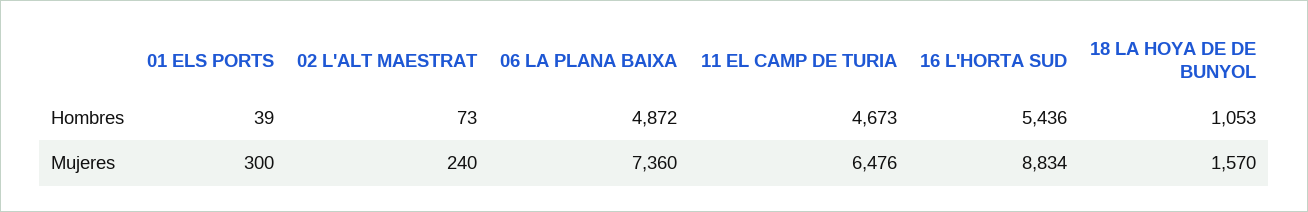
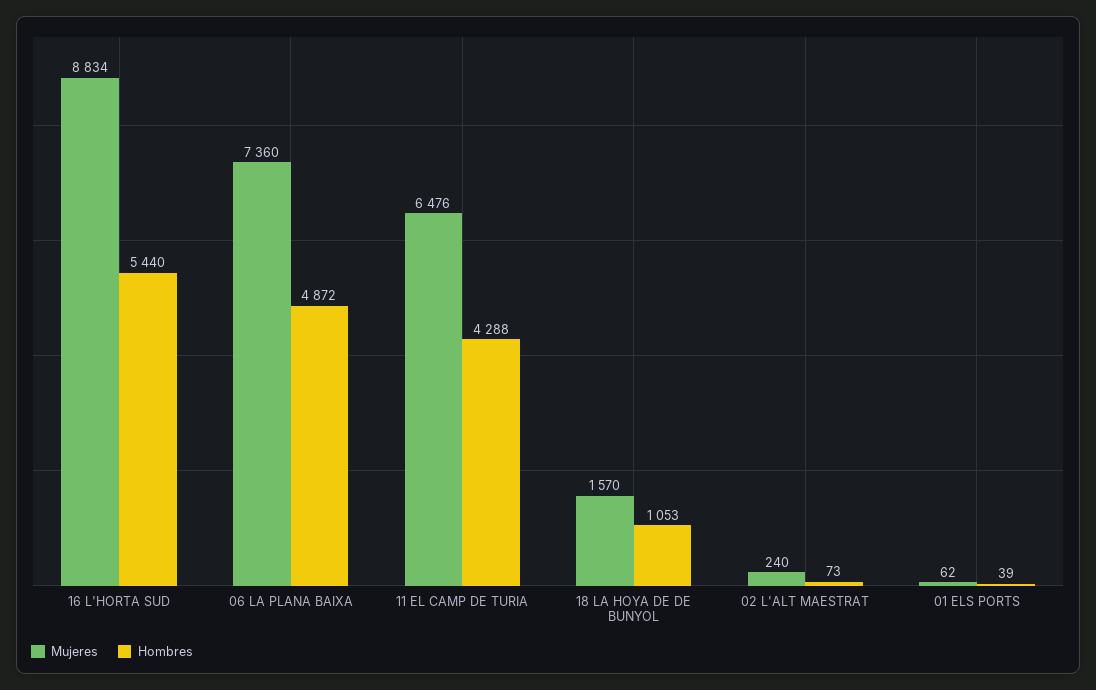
Hombres, 11 EL CAMP DE TURIA: 4673 -> 4288
Hombres, 16 L'HORTA SUD: 5436 -> 5440
Mujeres, 01 ELS PORTS: 300 -> 62

